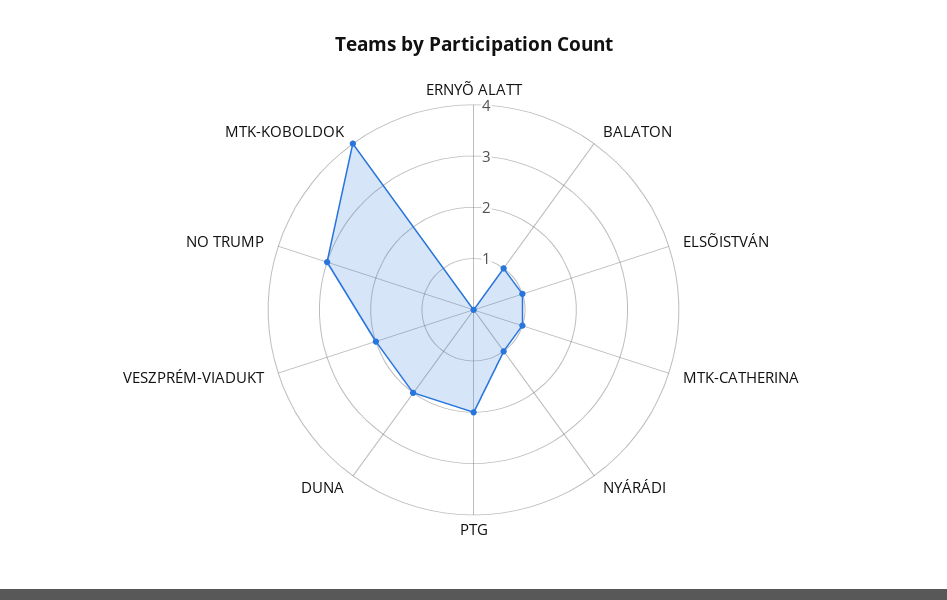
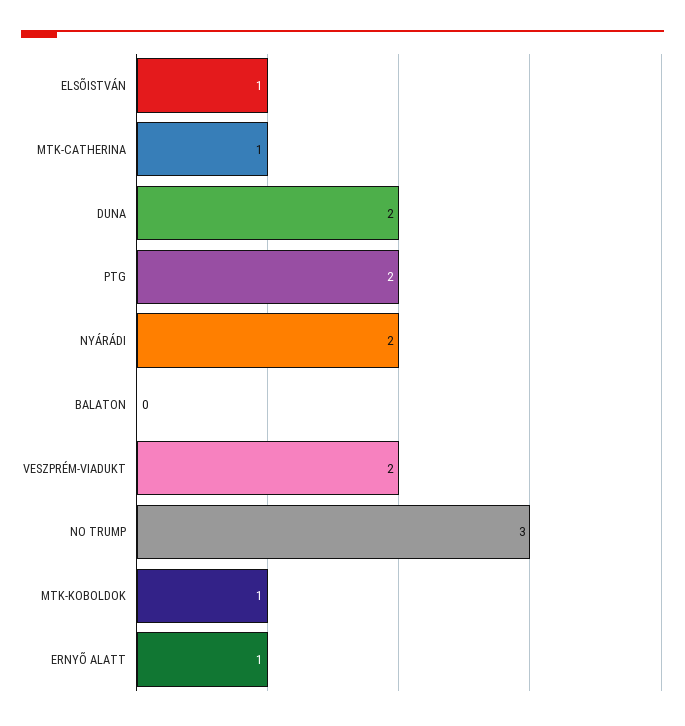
ERNYÕ ALATT: 0 -> 1
BALATON: 1 -> 0
NYÁRÁDI: 1 -> 2
MTK-KOBOLDOK: 4 -> 1

